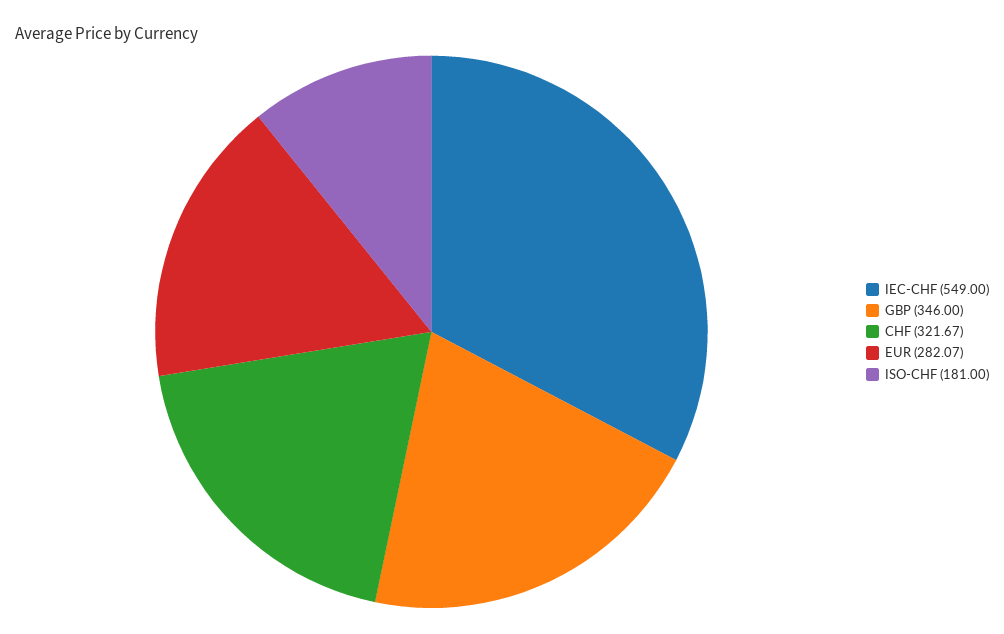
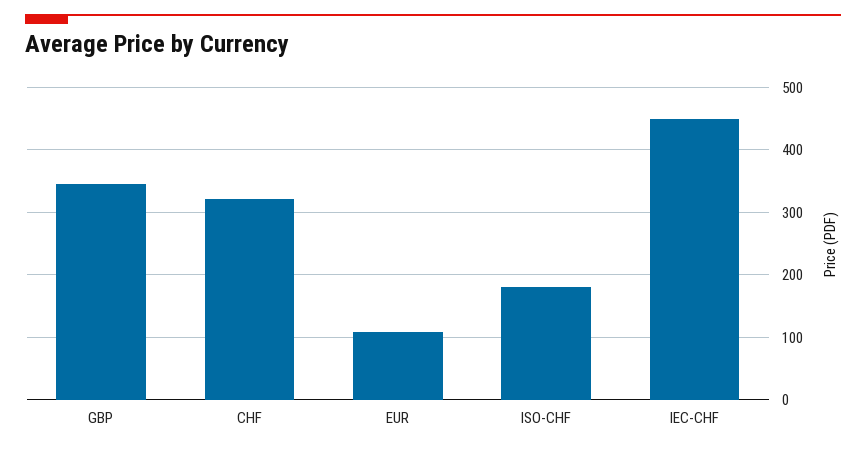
IEC-CHF: 549 -> 450
EUR: 282.07 -> 110

